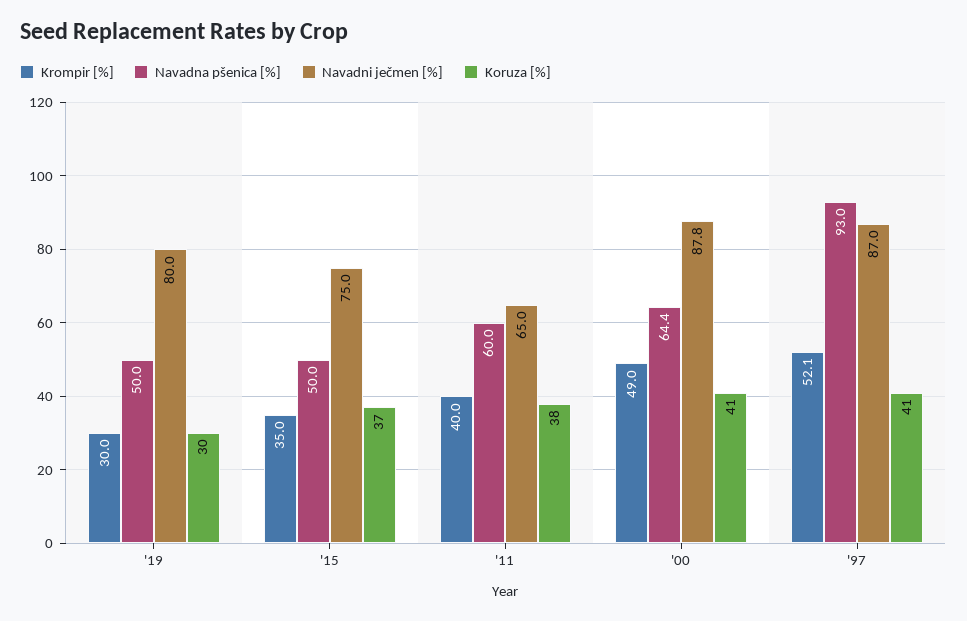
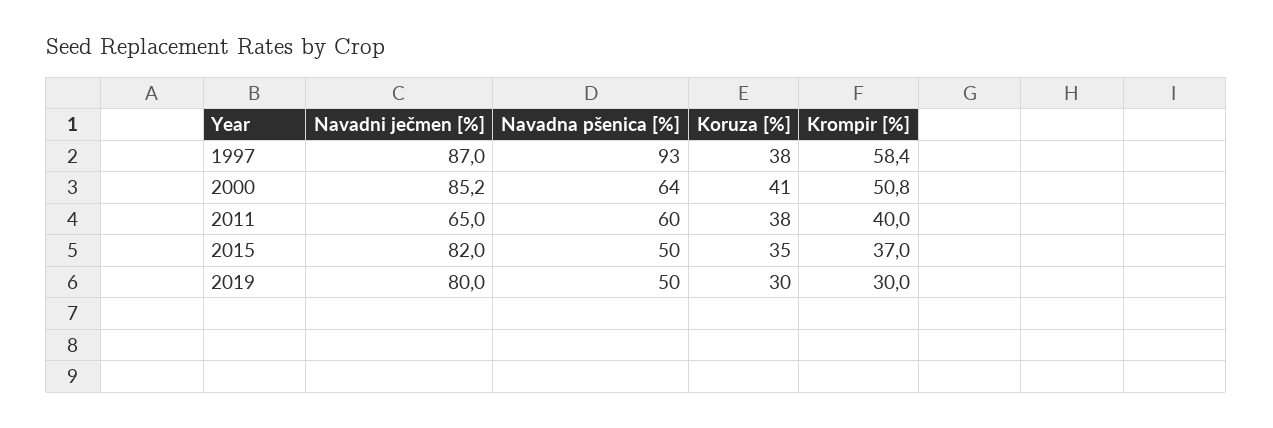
Krompir [%], '15: 35 -> 37
Navadni ječmen [%], '15: 75 -> 82
Koruza [%], '15: 37 -> 35
Krompir [%], '00: 49 -> 50.8
Navadni ječmen [%], '00: 87.8 -> 85.2
Krompir [%], '97: 52.1 -> 58.4
Koruza [%], '97: 41 -> 38

